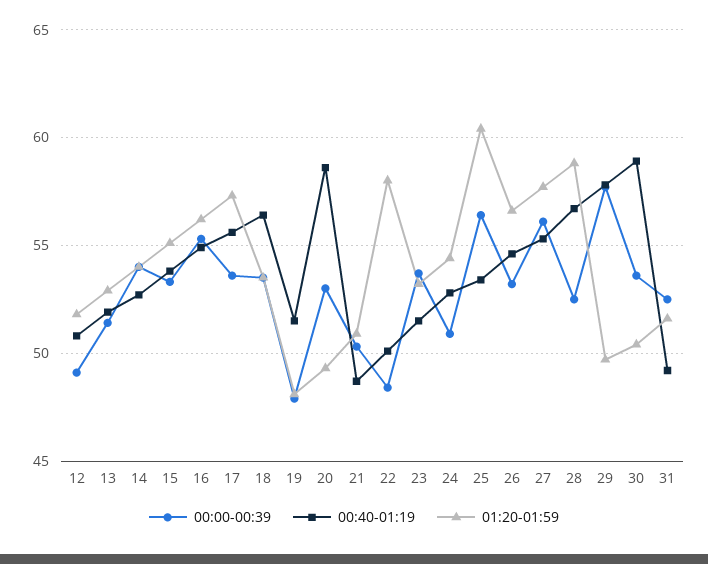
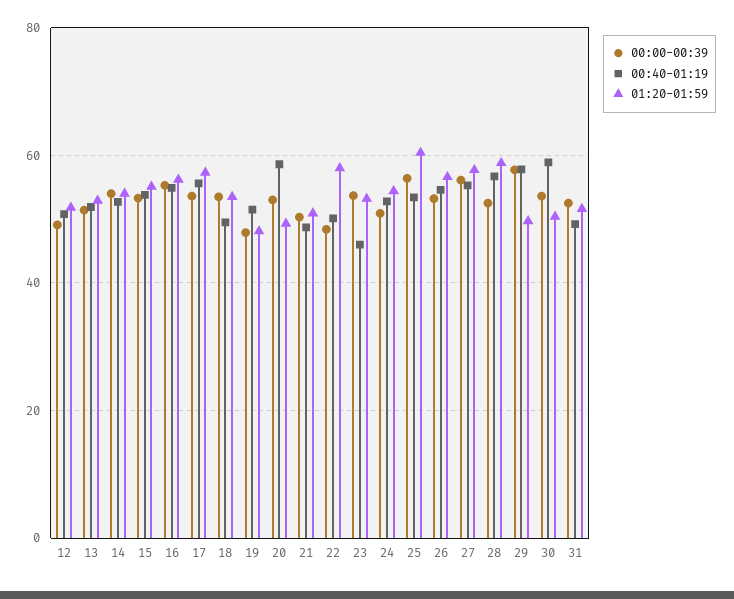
00:40-01:19, 18: 56.5 -> 50
00:40-01:19, 23: 51.5 -> 46

